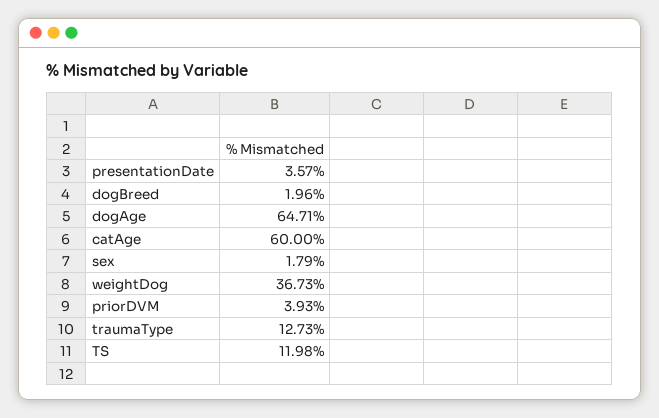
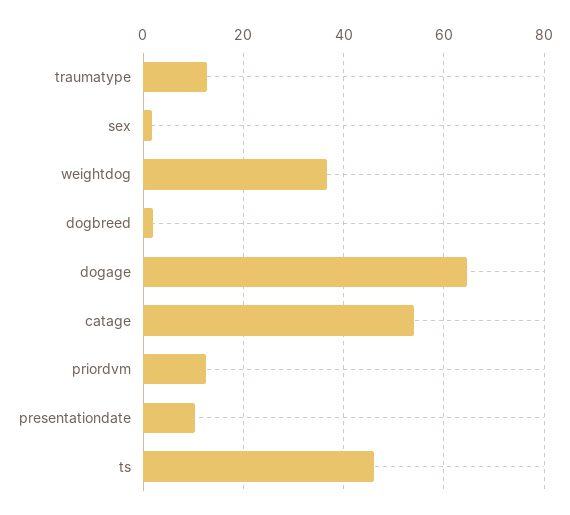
presentationDate: 3.57 -> 10
catAge: 60 -> 54
priorDVM: 3.93 -> 12
TS: 11.98 -> 46

